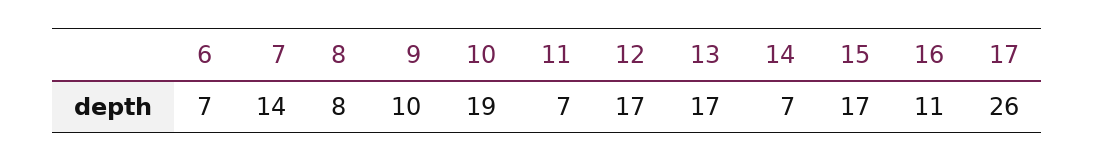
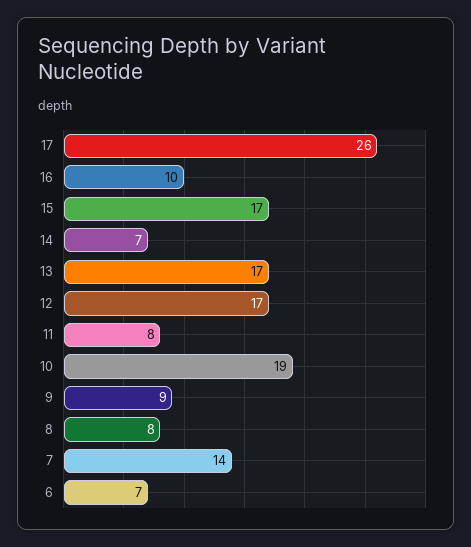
9: 10 -> 9
11: 7 -> 8
16: 11 -> 10

